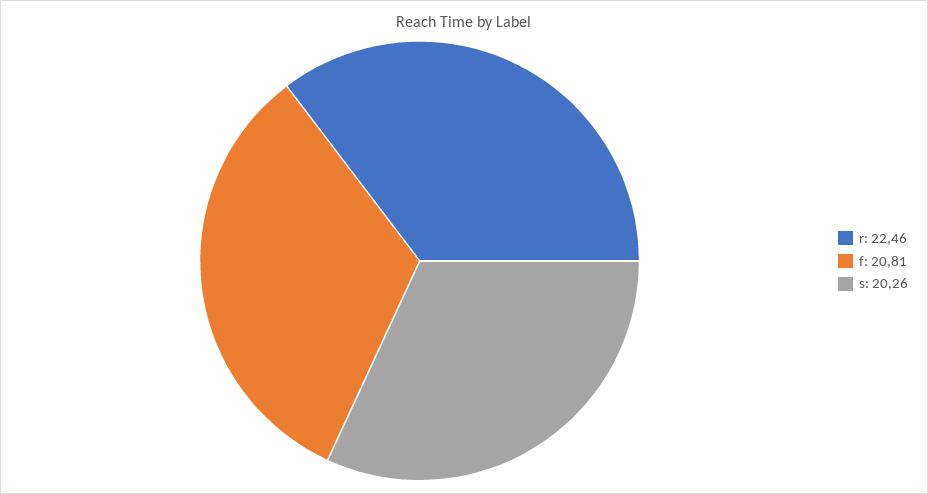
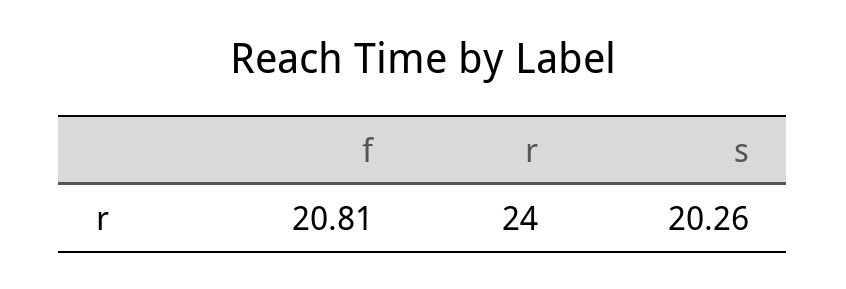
r: 22.46 -> 24

